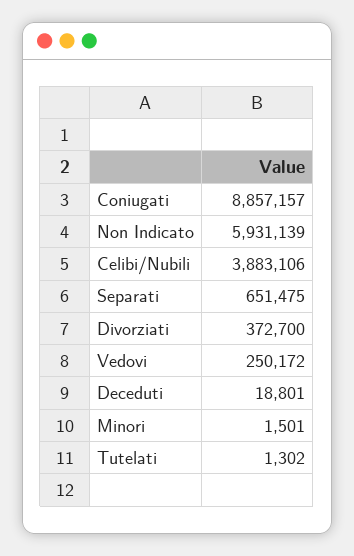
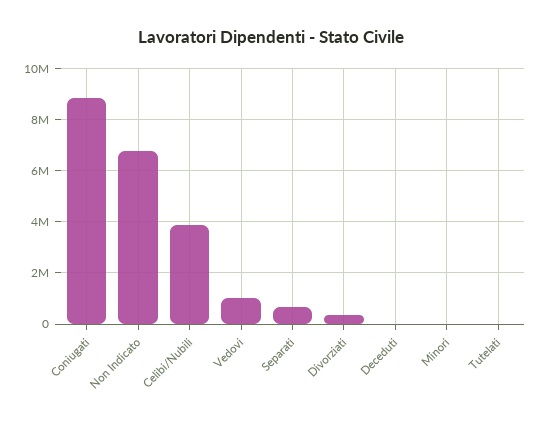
Non Indicato: 5931139 -> 6750000
Vedovi: 250172 -> 1000000

